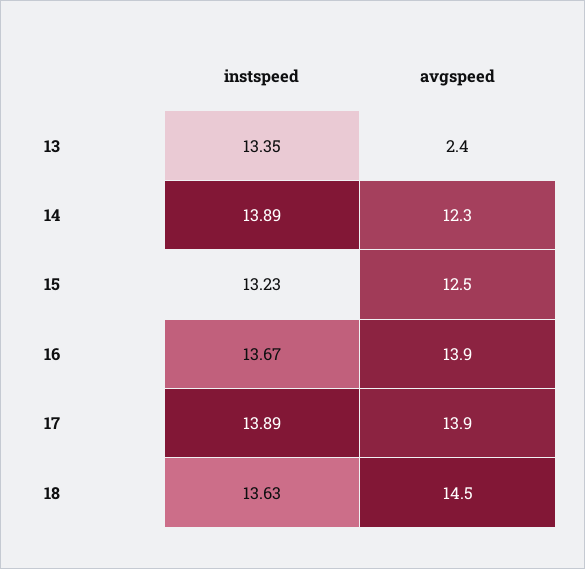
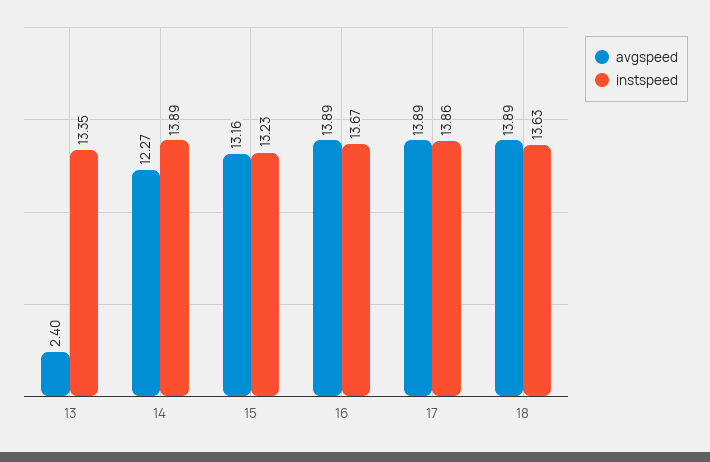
avgspeed, 15: 12.5 -> 13.16
instspeed, 17: 13.89 -> 13.86
avgspeed, 18: 14.5 -> 13.89

